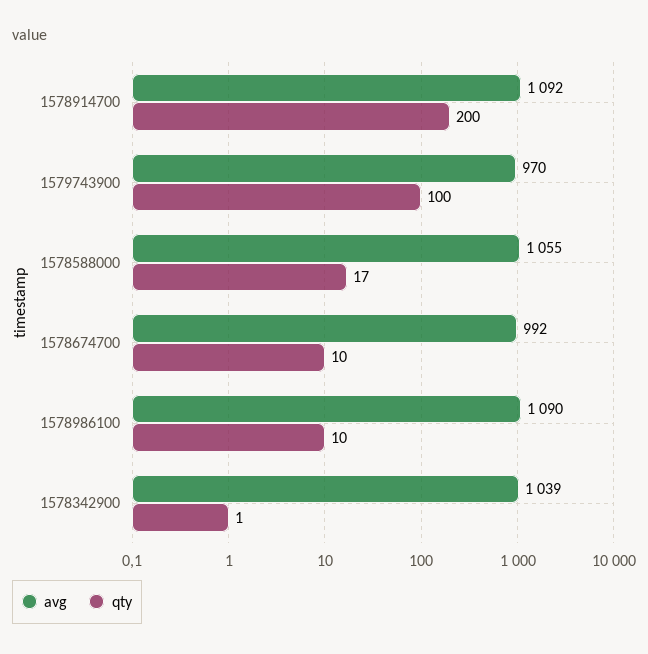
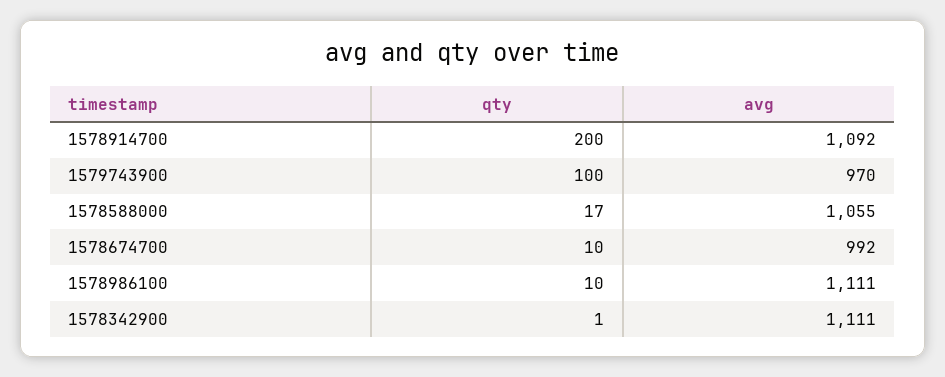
avg, 1578986100: 1090 -> 1111
avg, 1578342900: 1039 -> 1111

